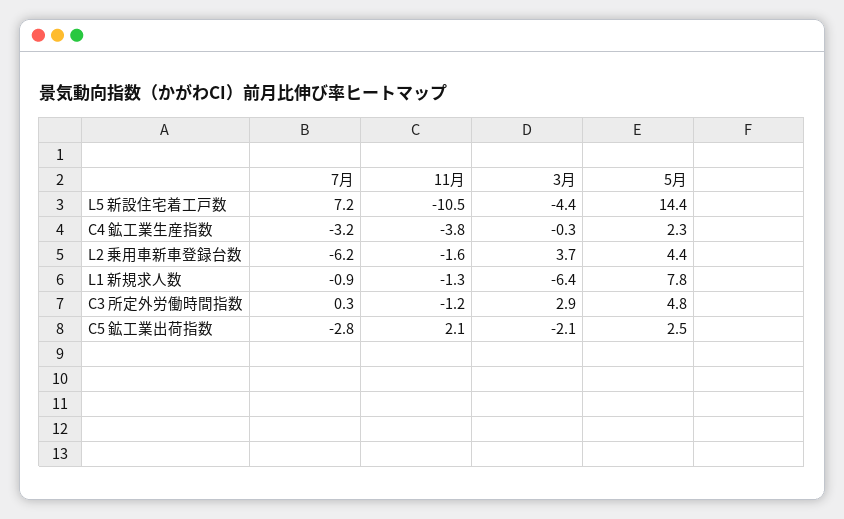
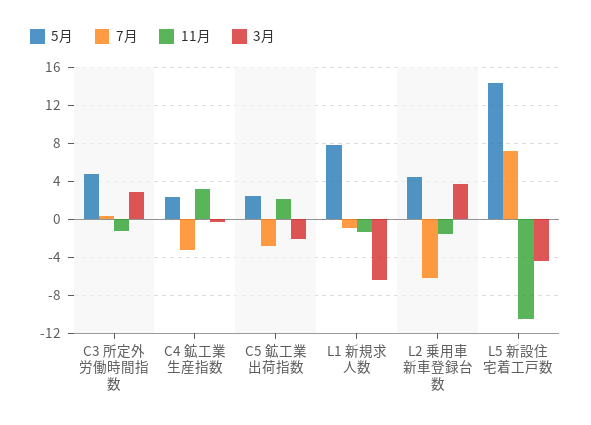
11月, C4 鉱工業生産指数: -3.8 -> 3

